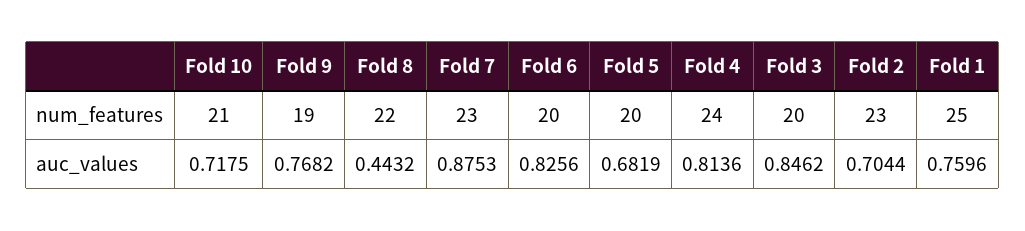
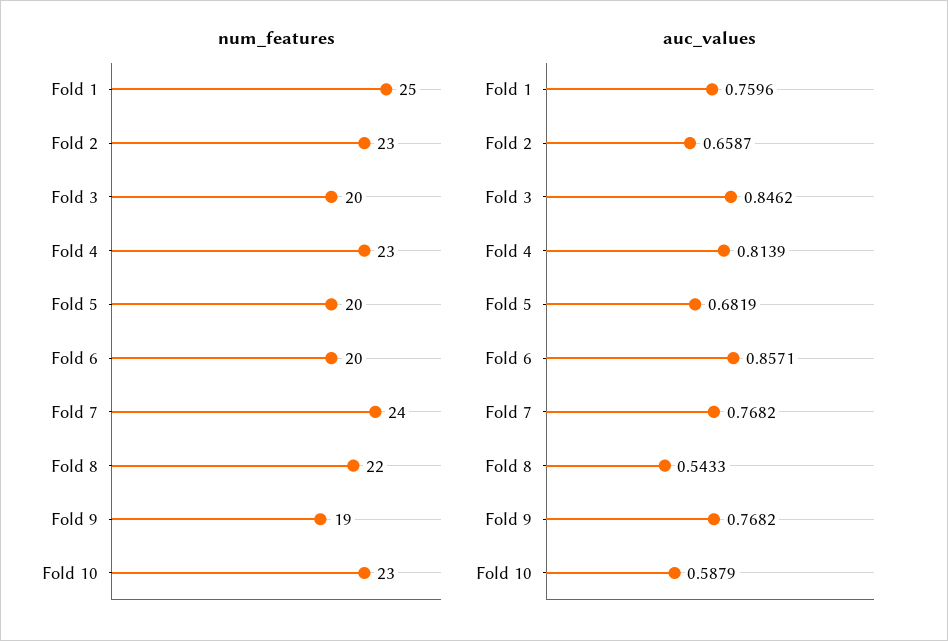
num_features, Fold 10: 21 -> 23
num_features, Fold 7: 23 -> 24
num_features, Fold 4: 24 -> 23
auc_values, Fold 10: 0.7175 -> 0.5879
auc_values, Fold 8: 0.4432 -> 0.5433
auc_values, Fold 7: 0.8753 -> 0.7682
auc_values, Fold 6: 0.8256 -> 0.8571
auc_values, Fold 4: 0.8136 -> 0.8139
auc_values, Fold 2: 0.7044 -> 0.6587

